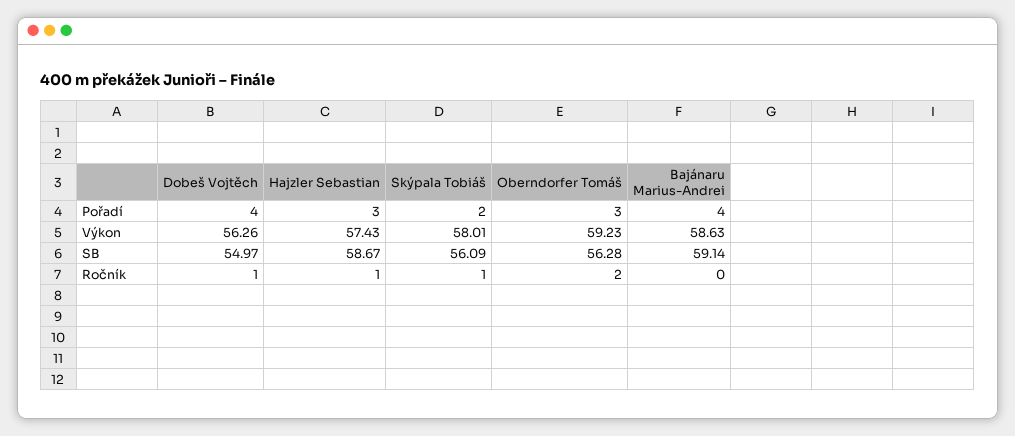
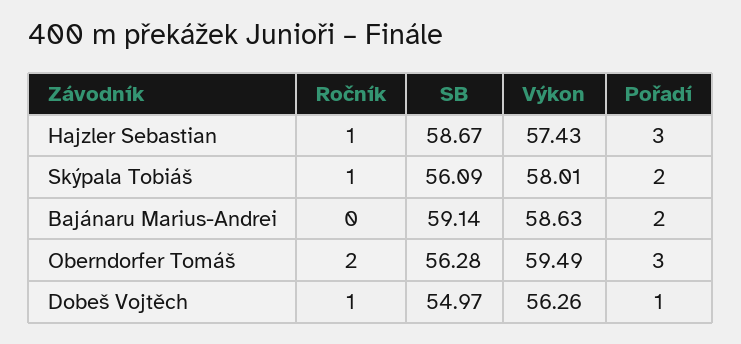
Dobeš Vojtěch, Pořadí: 4 -> 1
Bajánaru Marius-Andrei, Pořadí: 4 -> 2
Oberndorfer Tomáš, Výkon: 59.23 -> 59.49

